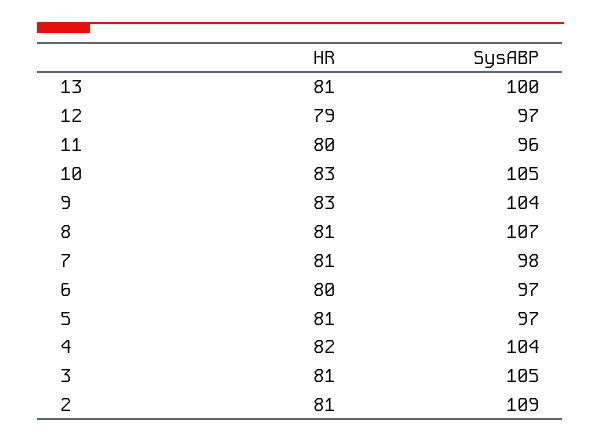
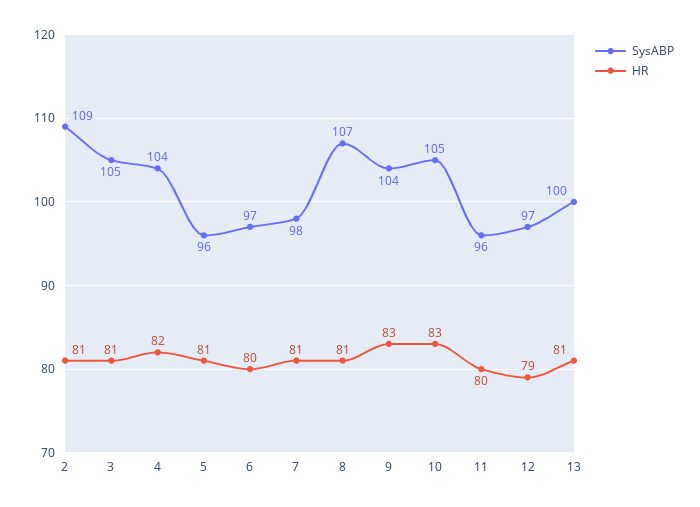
SysABP, 5: 97 -> 96

